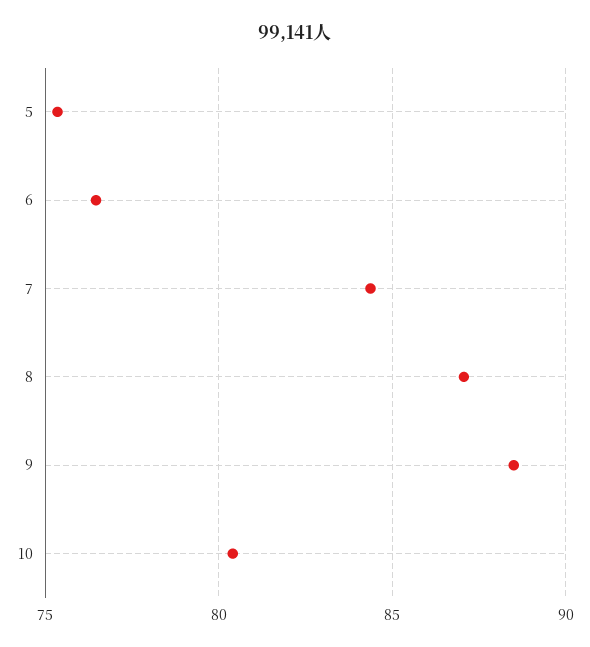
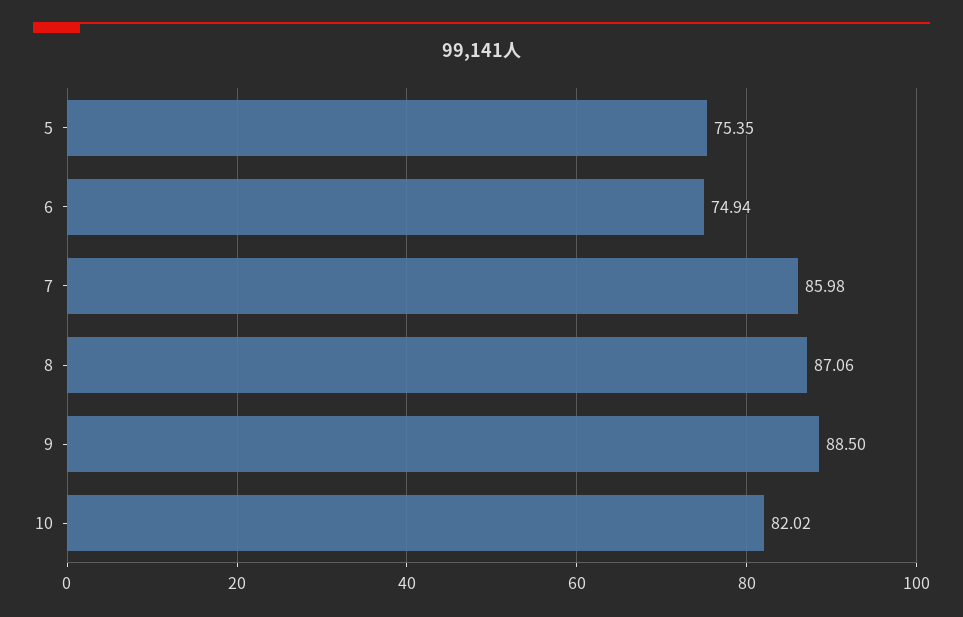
6: 76.5 -> 74.94
7: 84.5 -> 85.98
10: 80.5 -> 82.02

